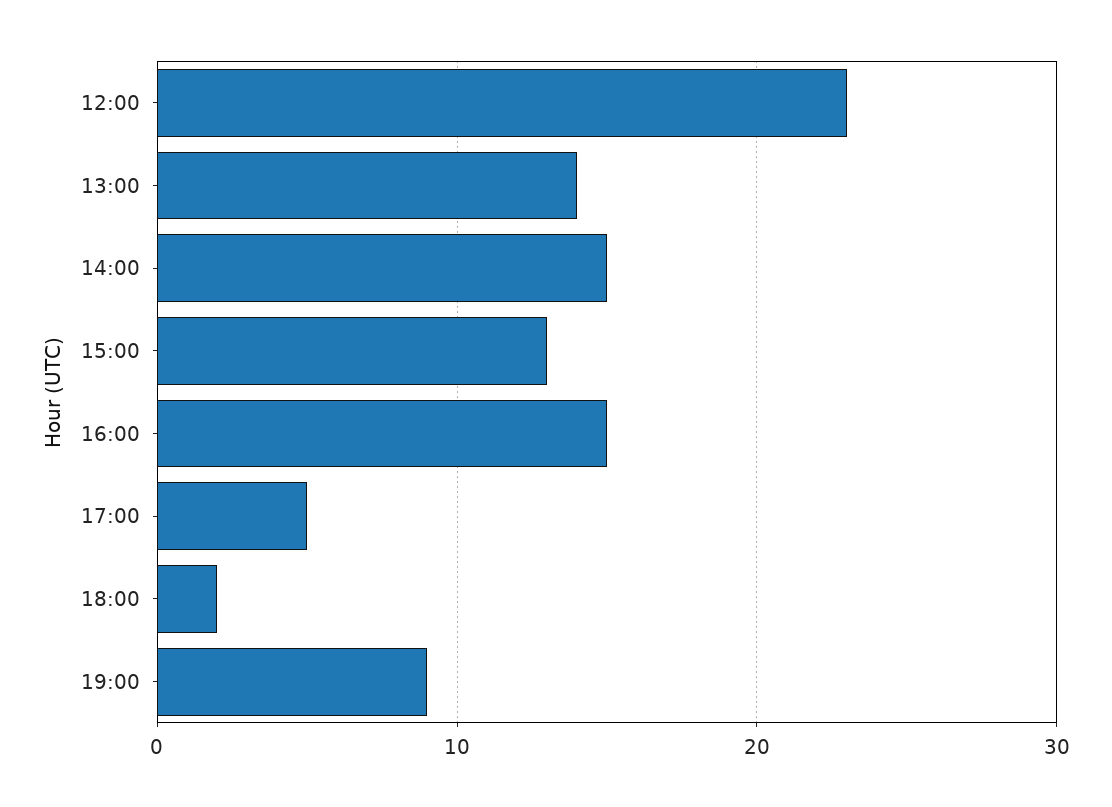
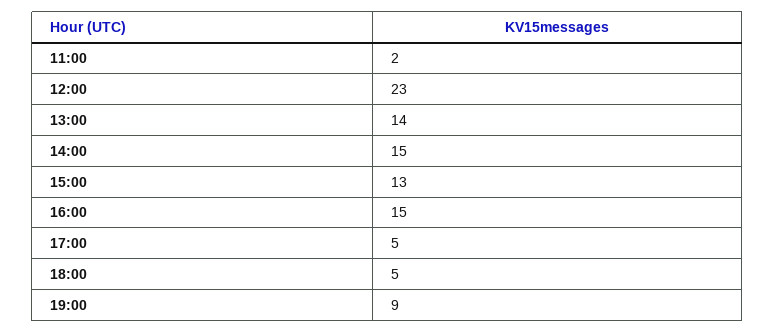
18:00: 2 -> 5
11:00: none -> 2

